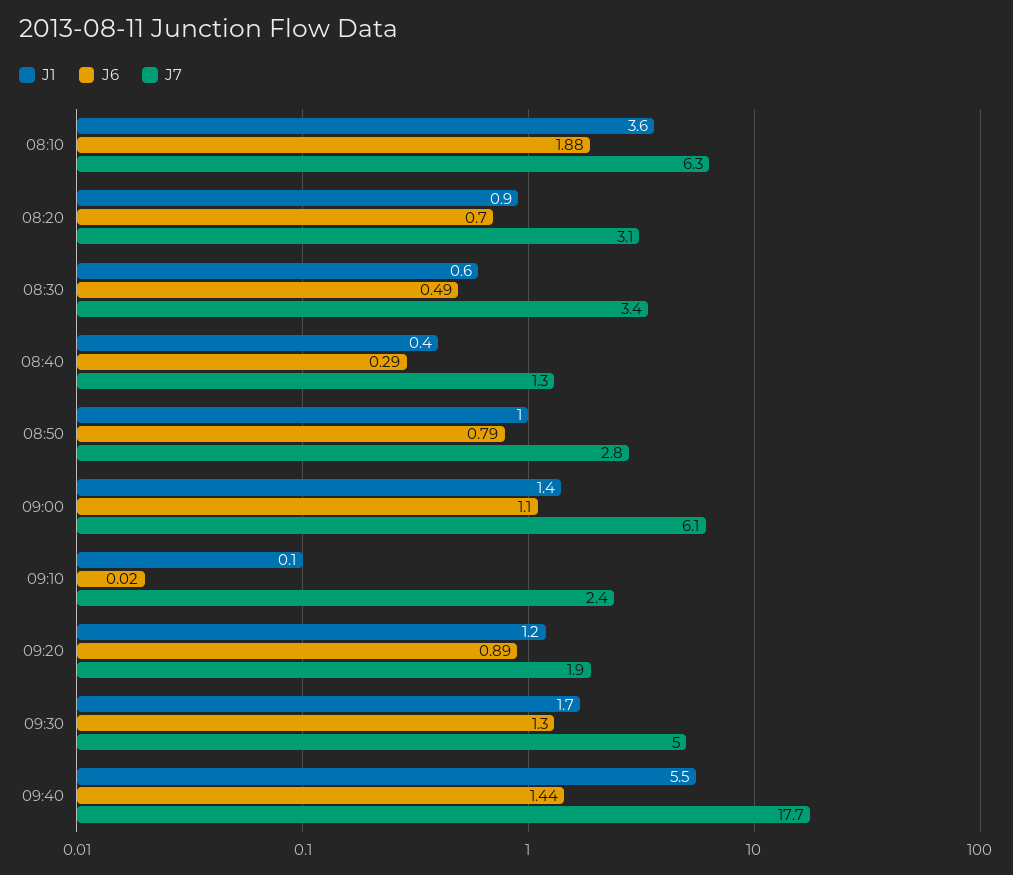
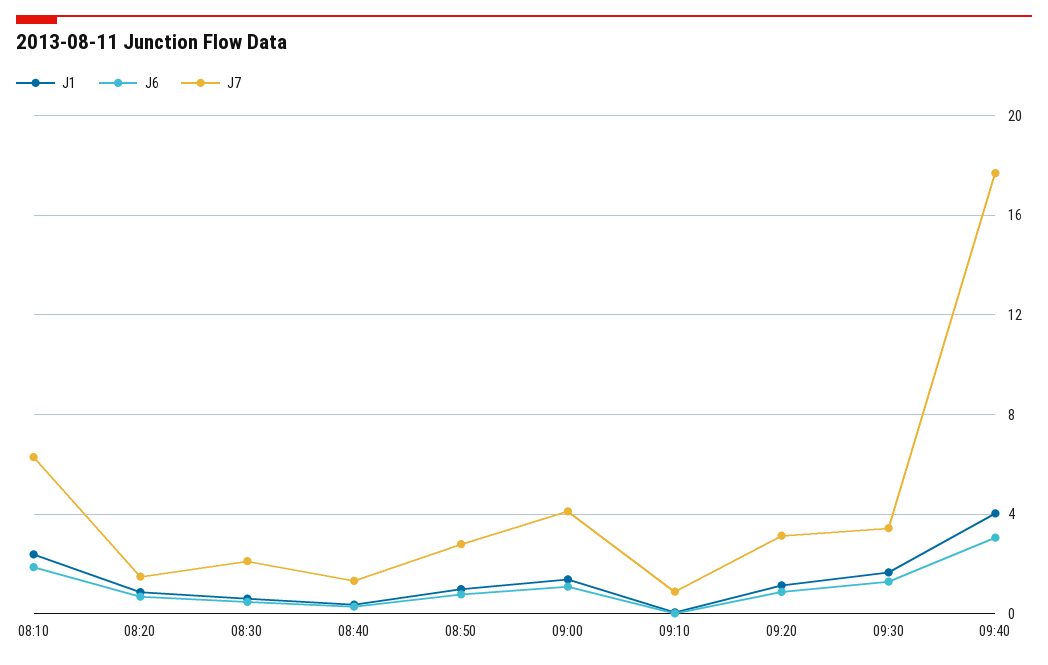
J1, 08:10: 3.6 -> 2.5
J7, 08:20: 3.1 -> 1.5
J7, 08:30: 3.4 -> 2
J7, 09:00: 6.1 -> 4
J7, 09:10: 2.4 -> 1
J7, 09:20: 1.9 -> 3
J7, 09:30: 5 -> 3.5
J1, 09:40: 5.5 -> 4
J6, 09:40: 1.44 -> 3

